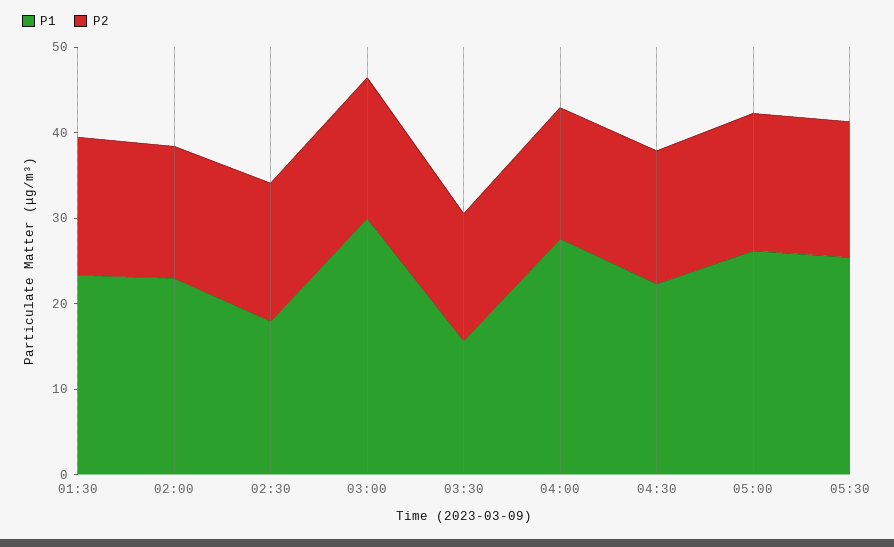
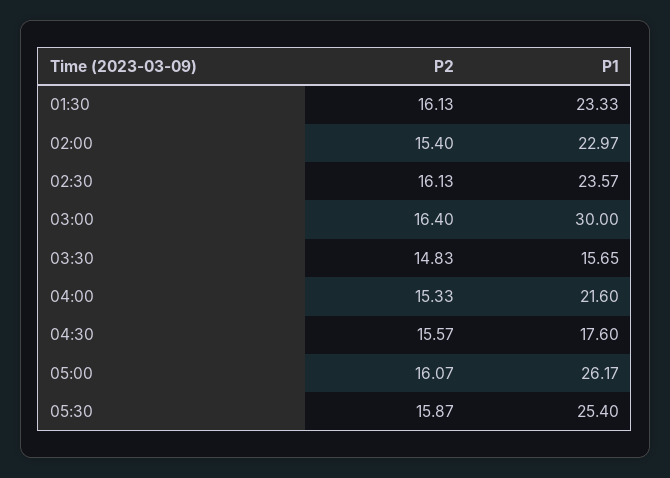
P1, 02:30: 18 -> 23.57
P1, 04:00: 28 -> 21.6
P1, 04:30: 22 -> 17.6

